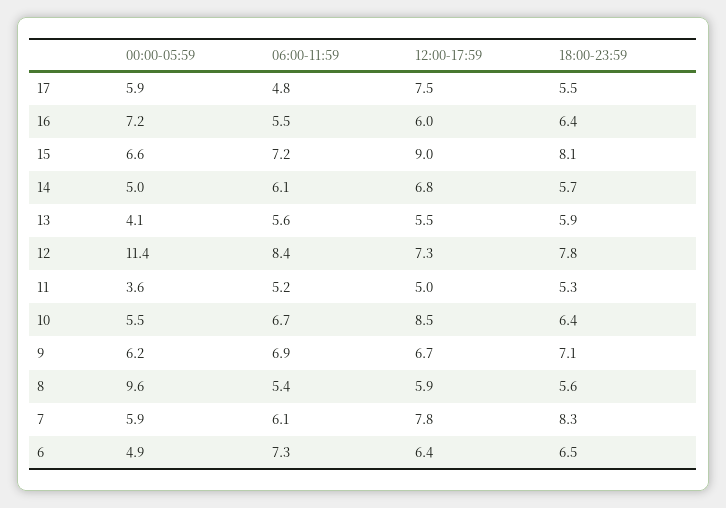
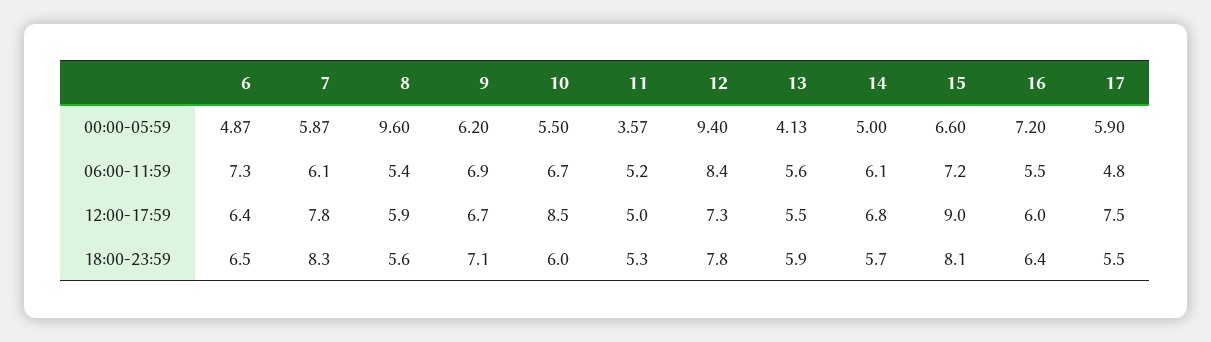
00:00-05:59, 12: 11.4 -> 9.4
18:00-23:59, 10: 6.4 -> 6

